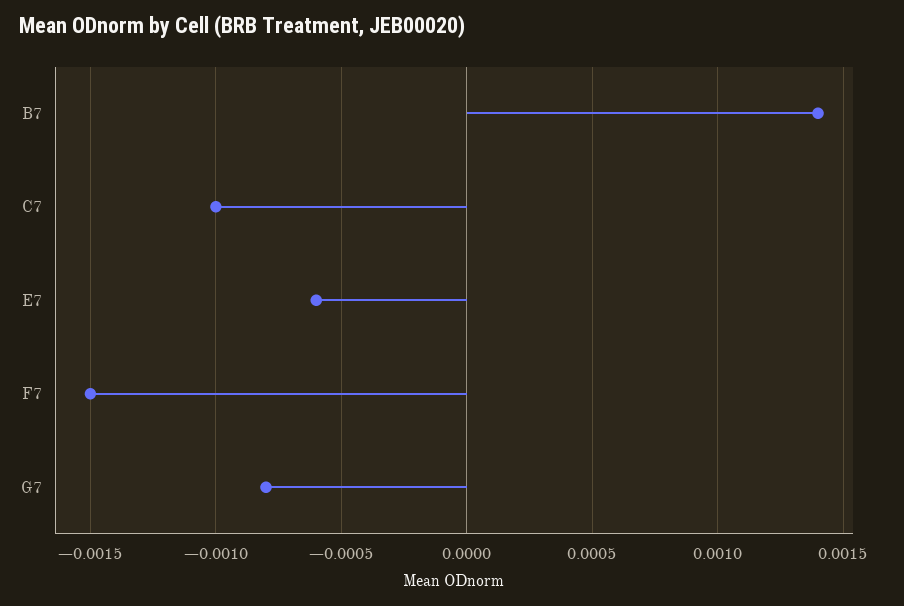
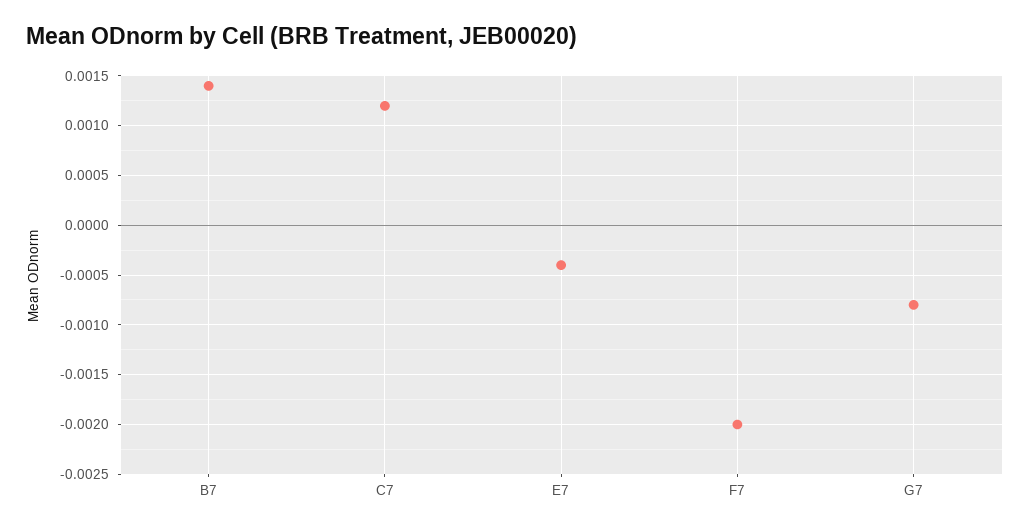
C7: -0.001 -> 0.0012
E7: -0.0006 -> -0.0004
F7: -0.0015 -> -0.002

